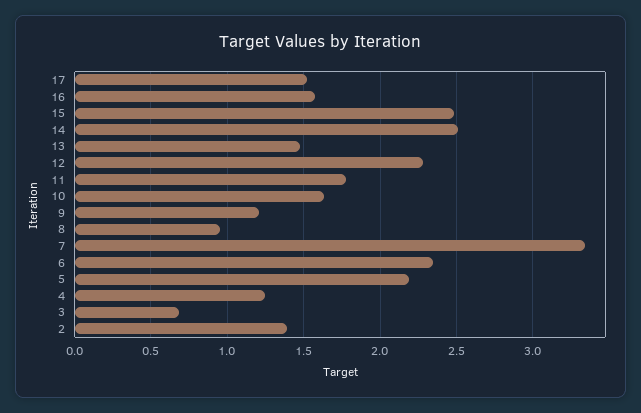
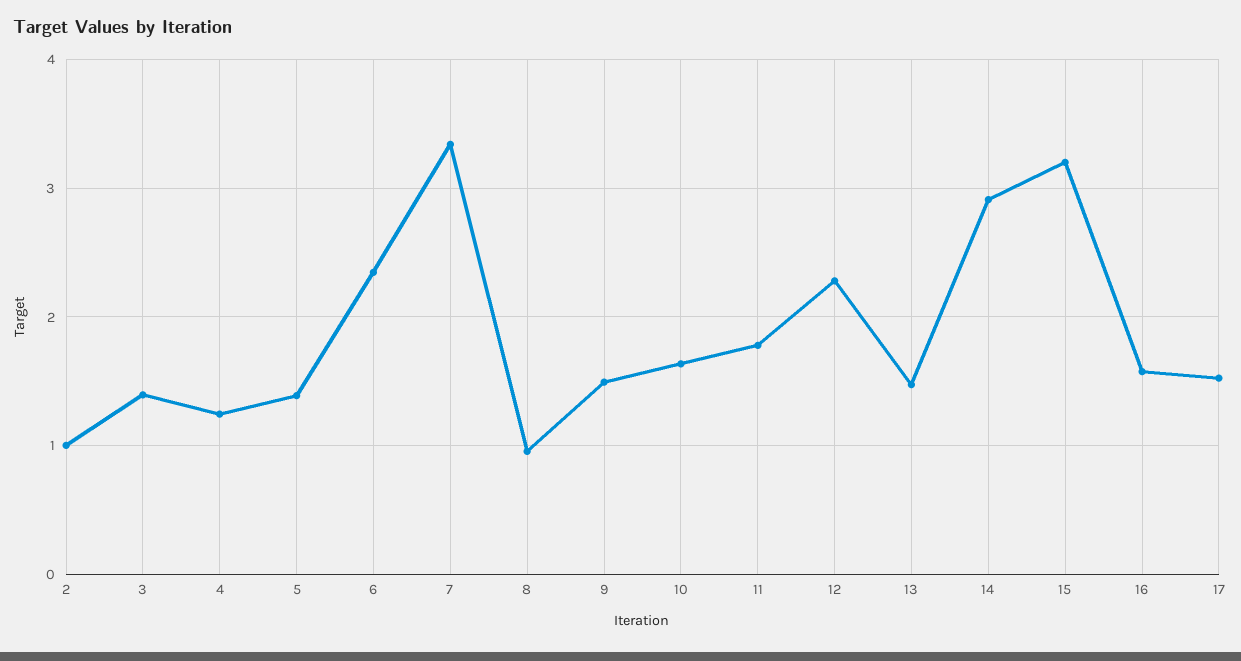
15: 2.5 -> 3.2
14: 2.5 -> 2.9
9: 1.2 -> 1.5
5: 2.2 -> 1.4
3: 0.7 -> 1.4
2: 1.4 -> 1

